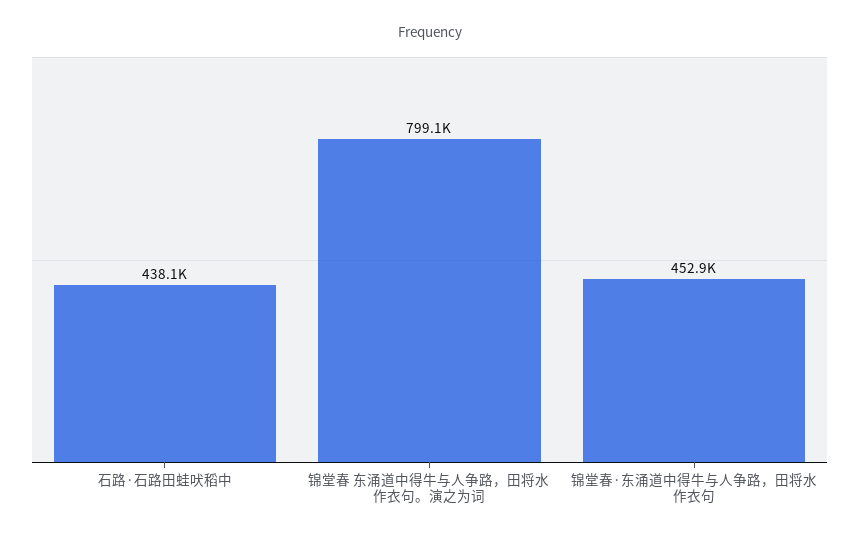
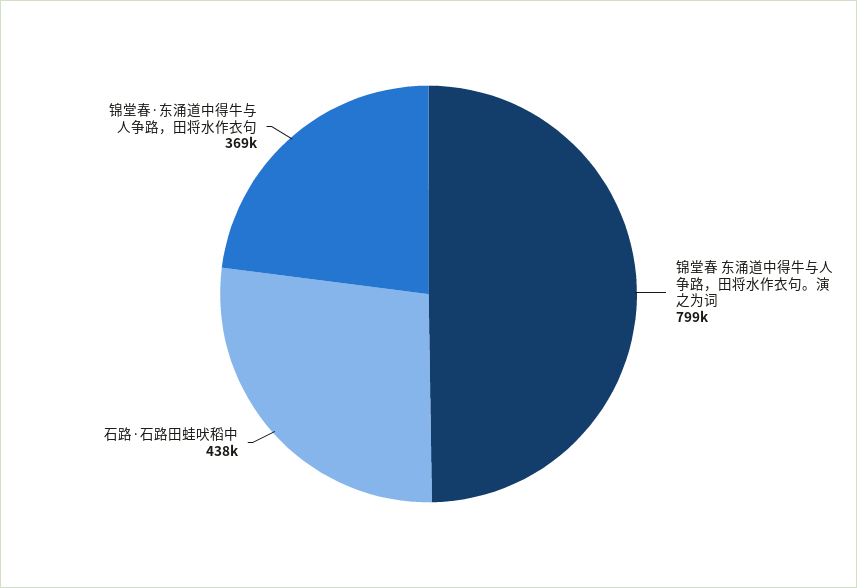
锦堂春·东涌道中得牛与人争路，田将水作衣句: 452900 -> 369000

